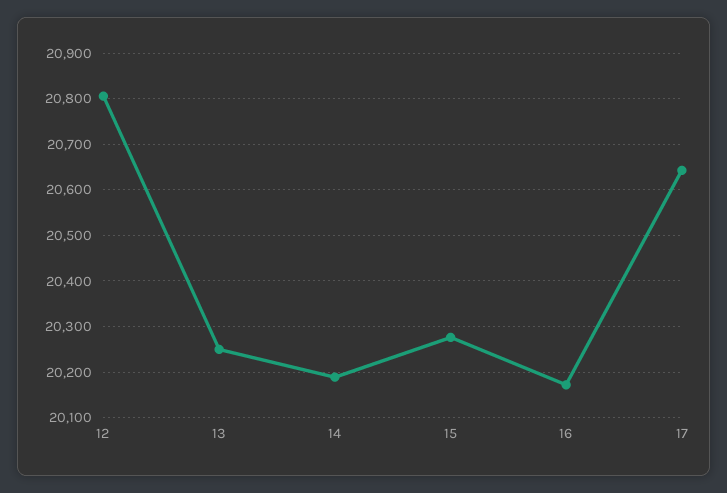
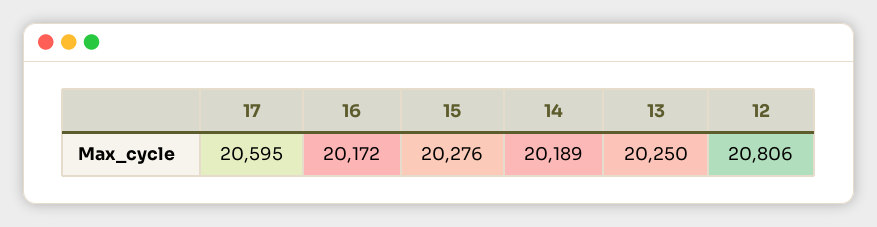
17: 20640 -> 20595

